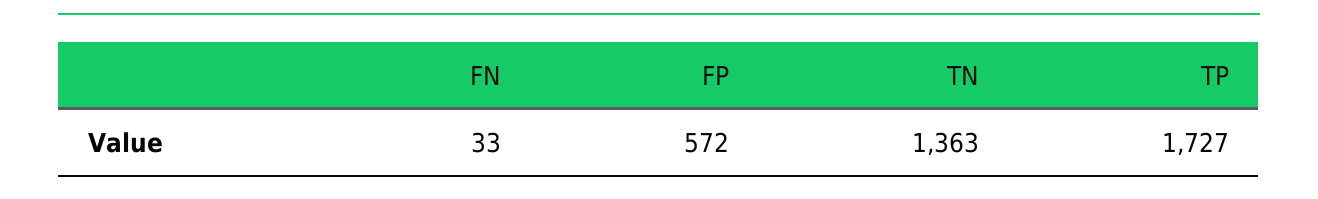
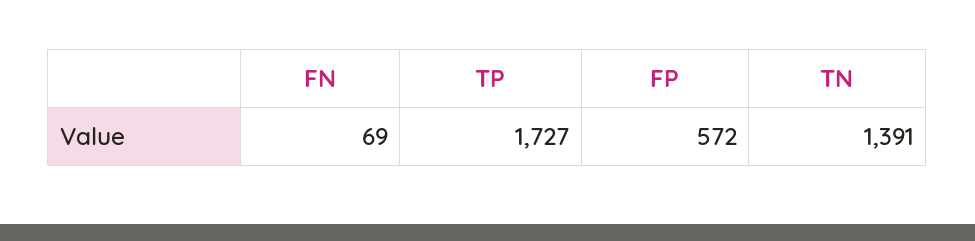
FN: 33 -> 69
TN: 1363 -> 1391

